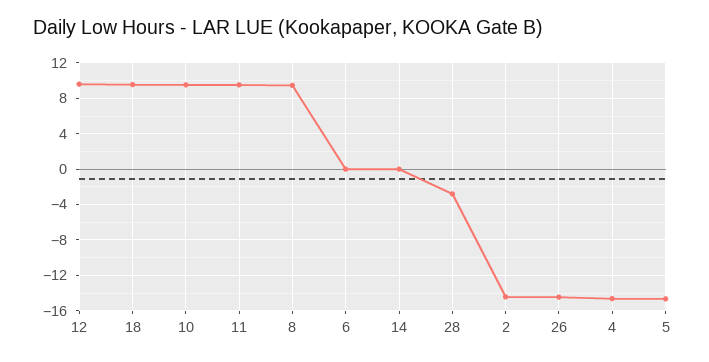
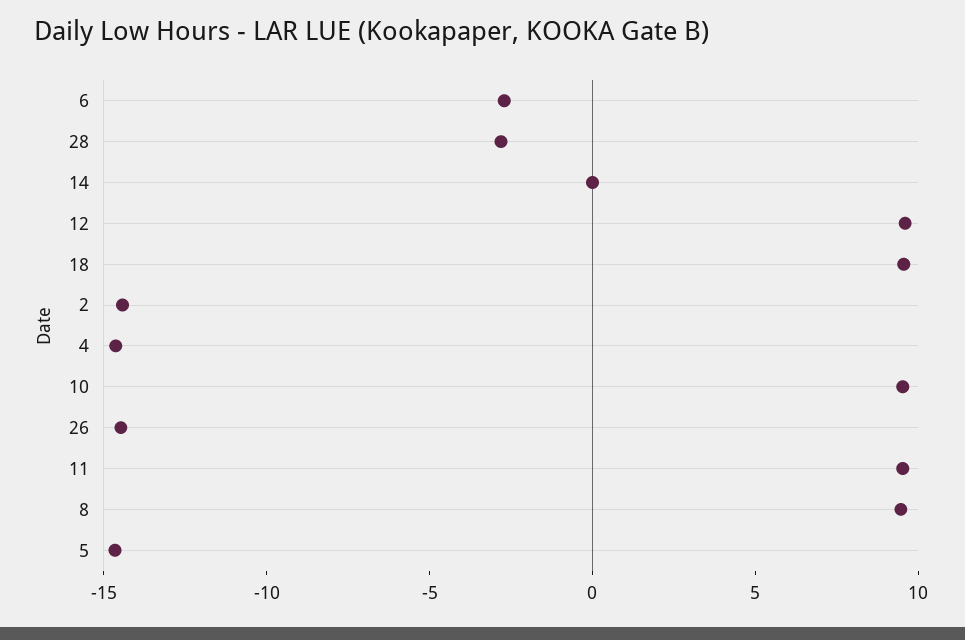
6: 0 -> -3

